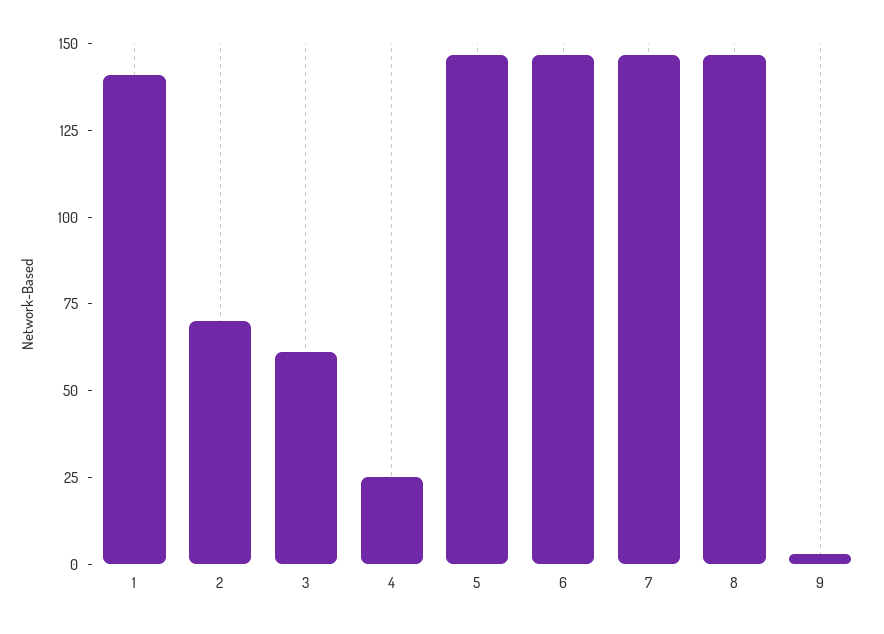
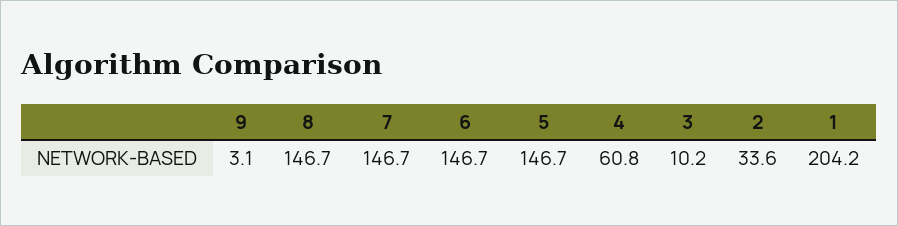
1: 140 -> 204.2
2: 70 -> 33.6
3: 60 -> 10.2
4: 25 -> 60.8

